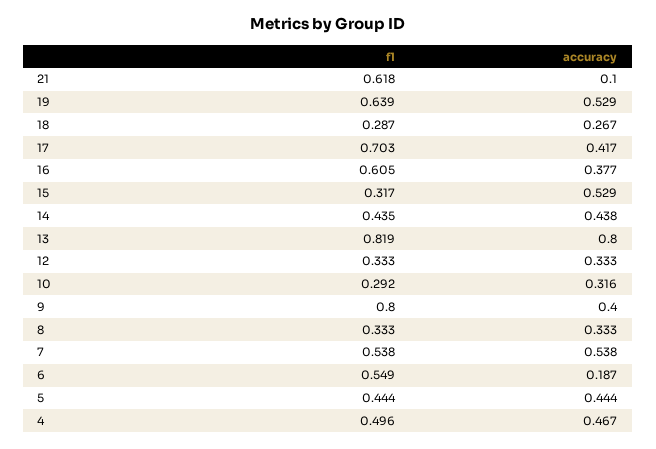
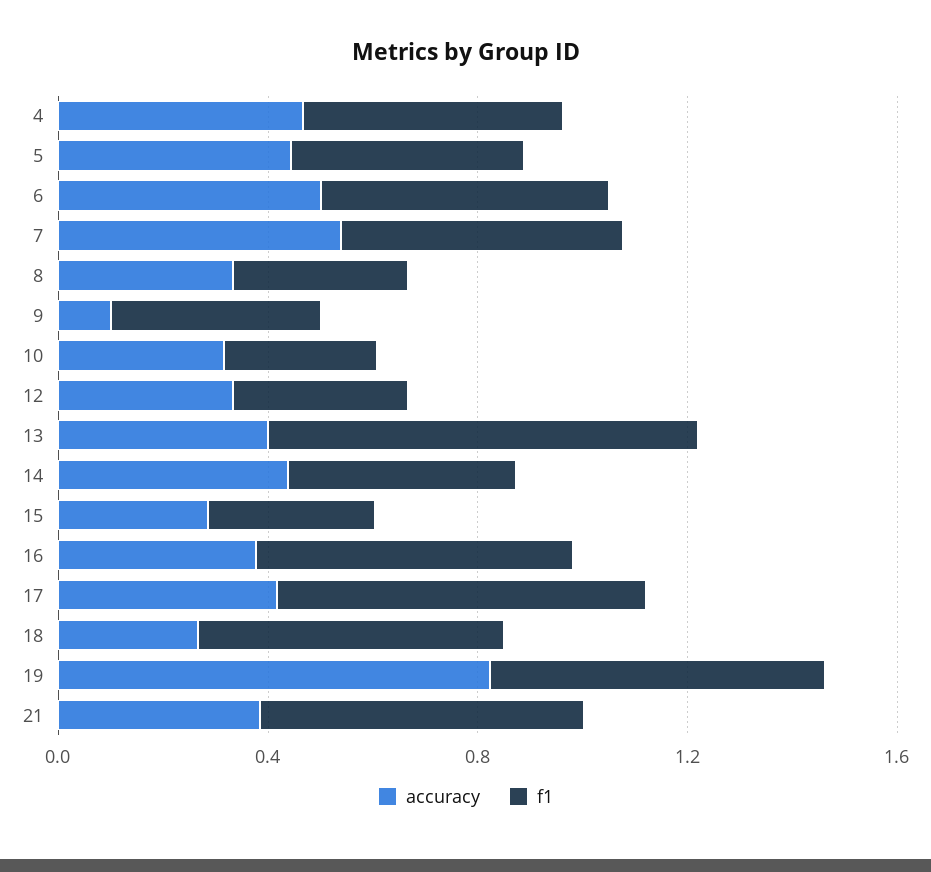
accuracy, 21: 0.1 -> 0.4
accuracy, 19: 0.529 -> 0.8
f1, 18: 0.287 -> 0.6
accuracy, 15: 0.529 -> 0.3
accuracy, 13: 0.8 -> 0.4
f1, 9: 0.8 -> 0.4
accuracy, 9: 0.4 -> 0.1
accuracy, 6: 0.187 -> 0.5

